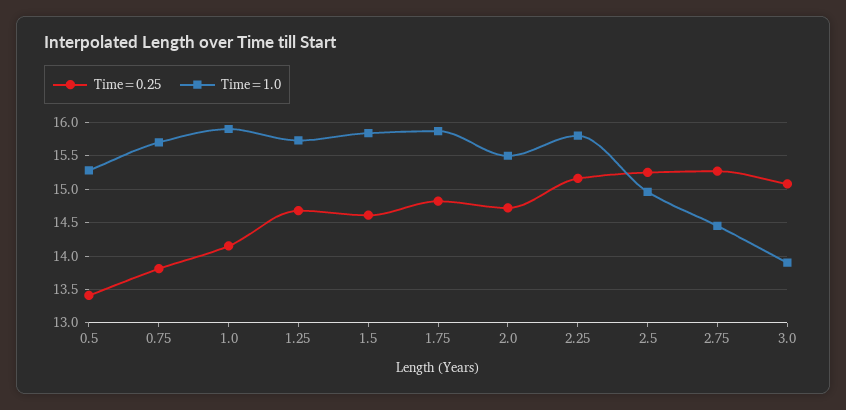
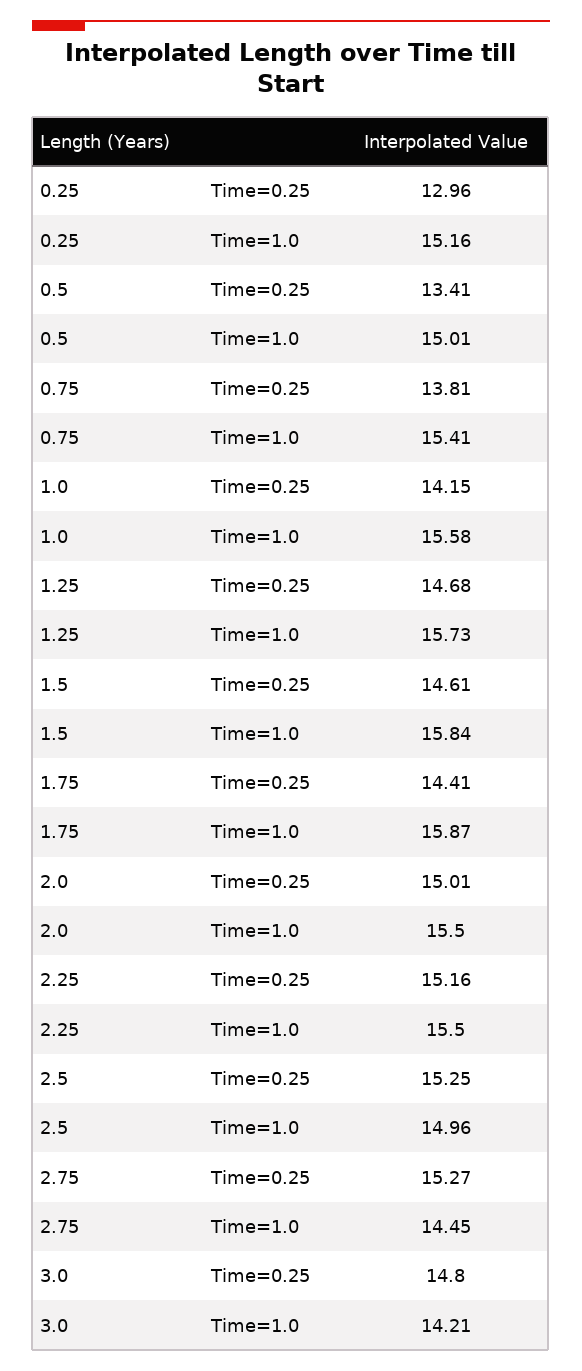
Time=1.0, 0.5: 15.3 -> 15.01
Time=1.0, 0.75: 15.7 -> 15.41
Time=1.0, 1.0: 15.9 -> 15.58
Time=0.25, 1.75: 14.8 -> 14.41
Time=0.25, 2.0: 14.7 -> 15.01
Time=1.0, 2.25: 15.8 -> 15.5
Time=0.25, 3.0: 15.1 -> 14.8
Time=1.0, 3.0: 13.9 -> 14.21
Time=0.25, 0.25: none -> 12.96
Time=1.0, 0.25: none -> 15.16

